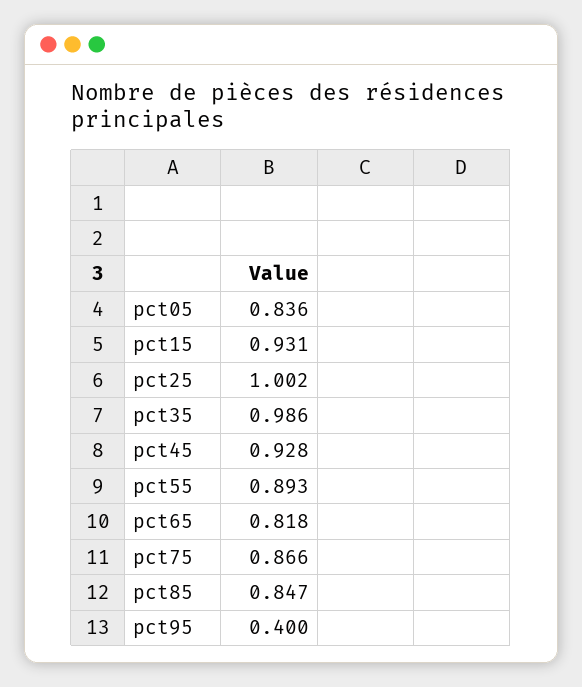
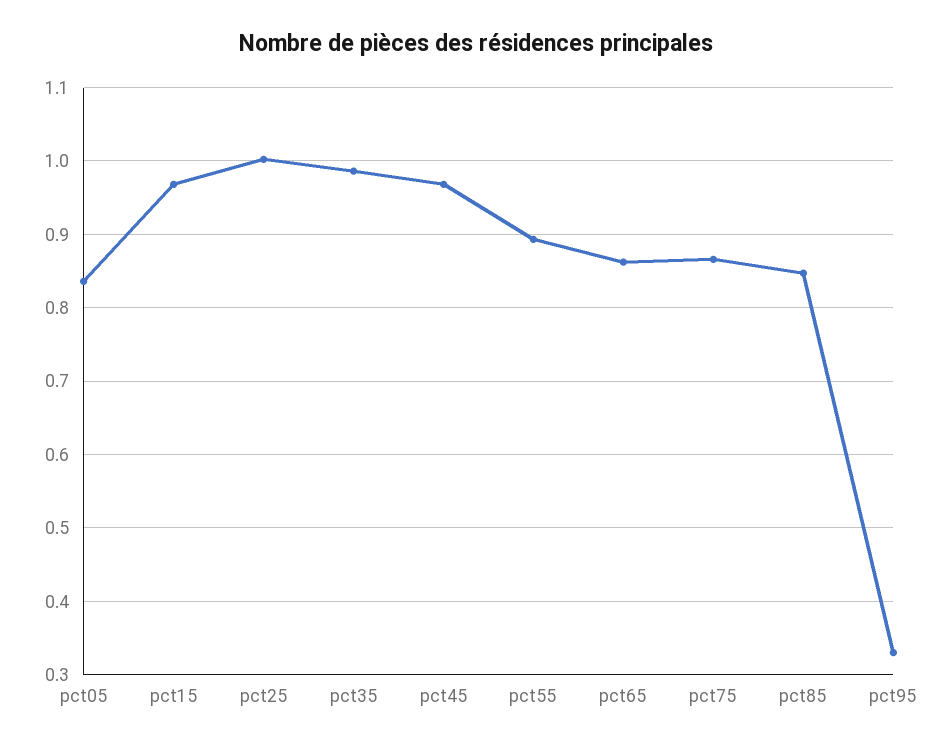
pct15: 0.931 -> 0.97
pct45: 0.928 -> 0.97
pct65: 0.818 -> 0.86
pct95: 0.4 -> 0.33

